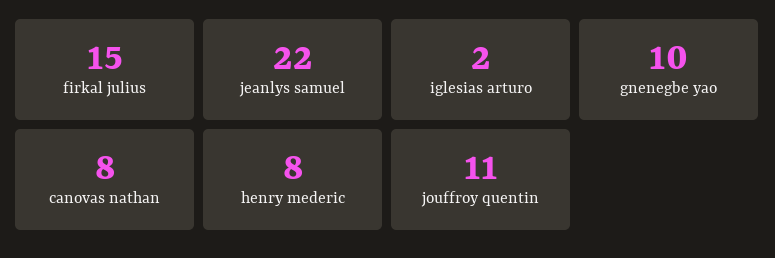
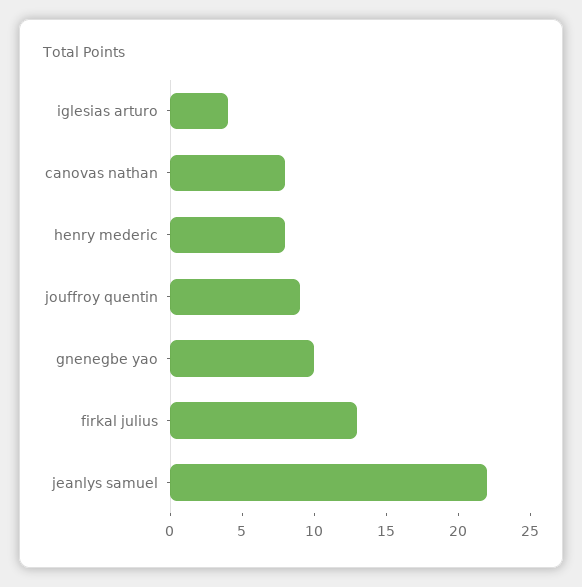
firkal julius: 15 -> 13
iglesias arturo: 2 -> 4
jouffroy quentin: 11 -> 9

